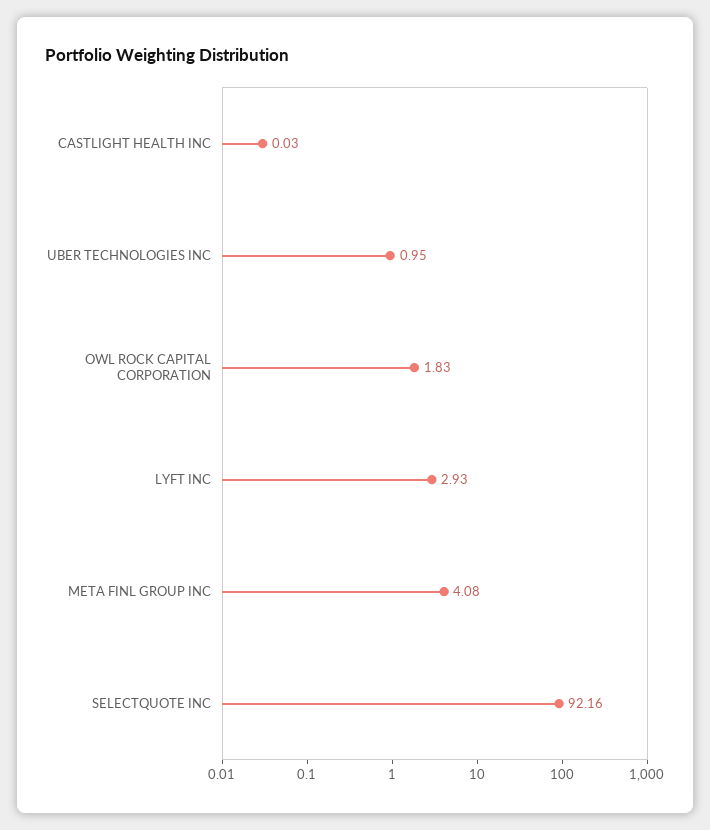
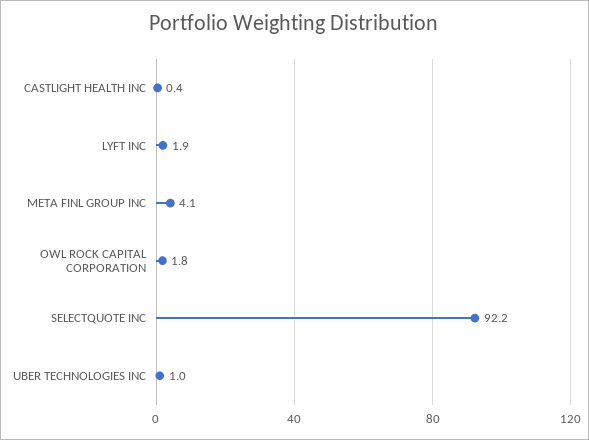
CASTLIGHT HEALTH INC: 0.03 -> 0.4
LYFT INC: 2.93 -> 1.9

